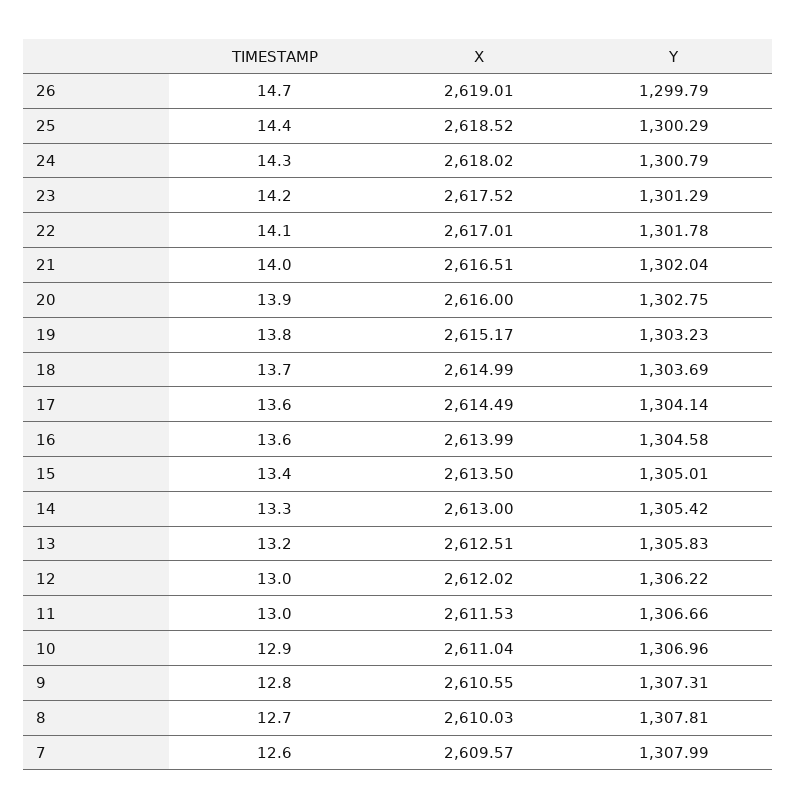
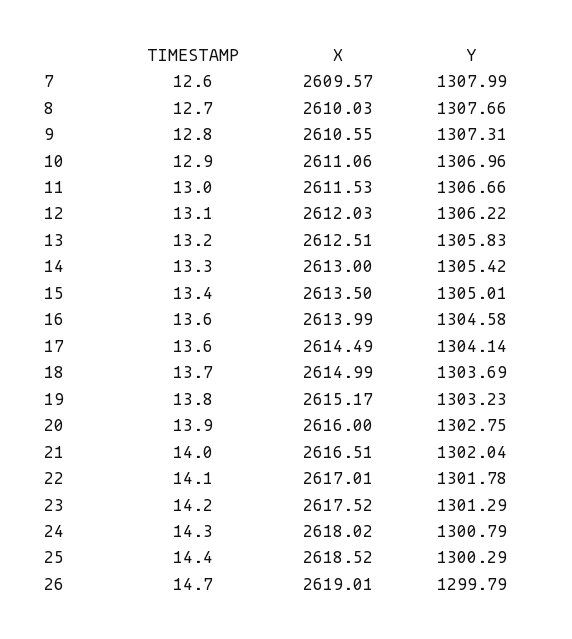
TIMESTAMP, 12: 13 -> 13.1
X, 12: 2612.02 -> 2612.03
X, 10: 2611.04 -> 2611.06
Y, 8: 1307.81 -> 1307.66

